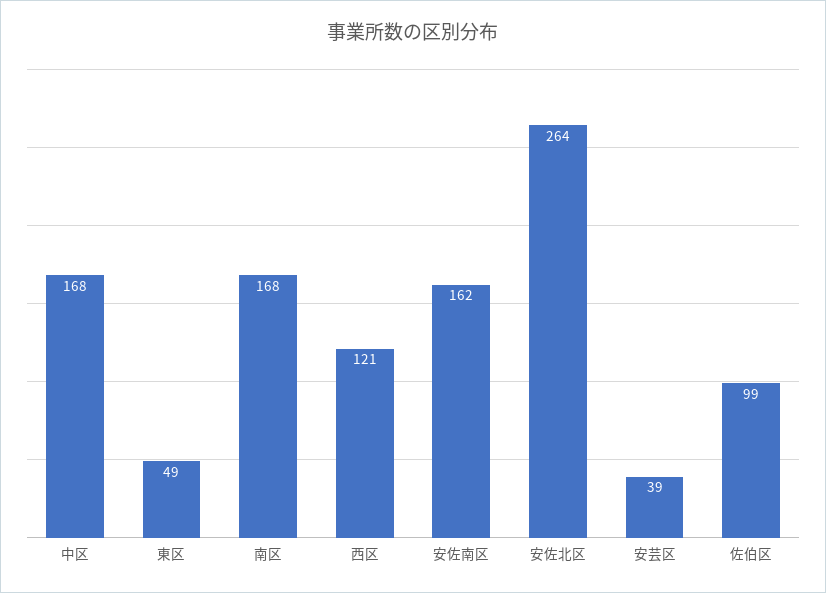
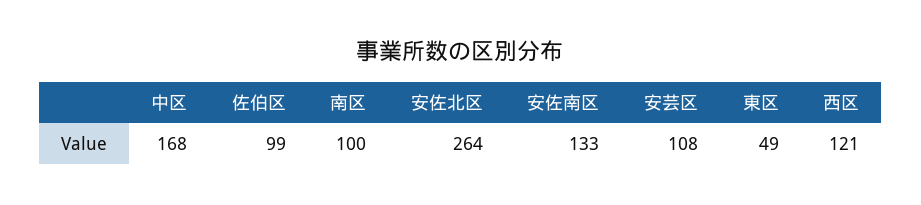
南区: 168 -> 100
安佐南区: 162 -> 133
安芸区: 39 -> 108

